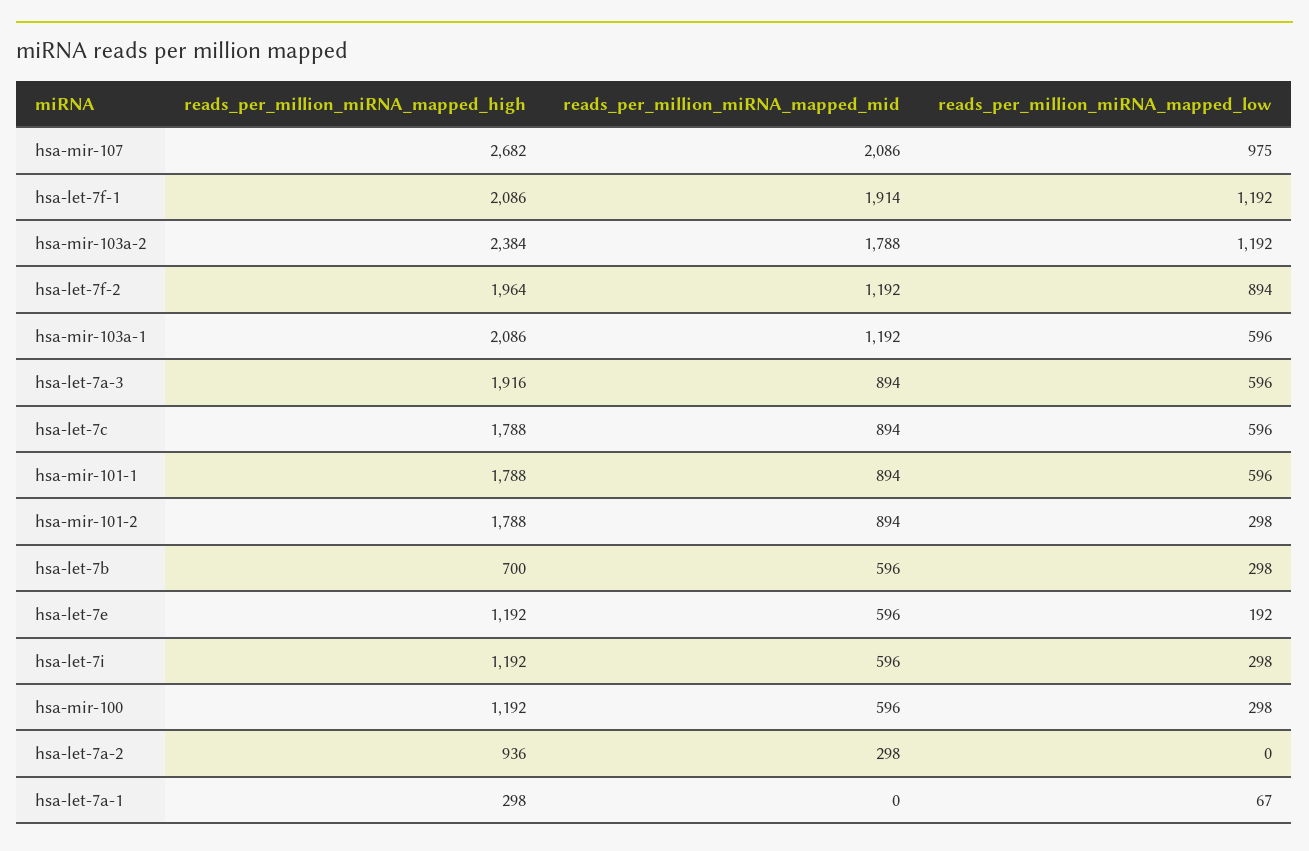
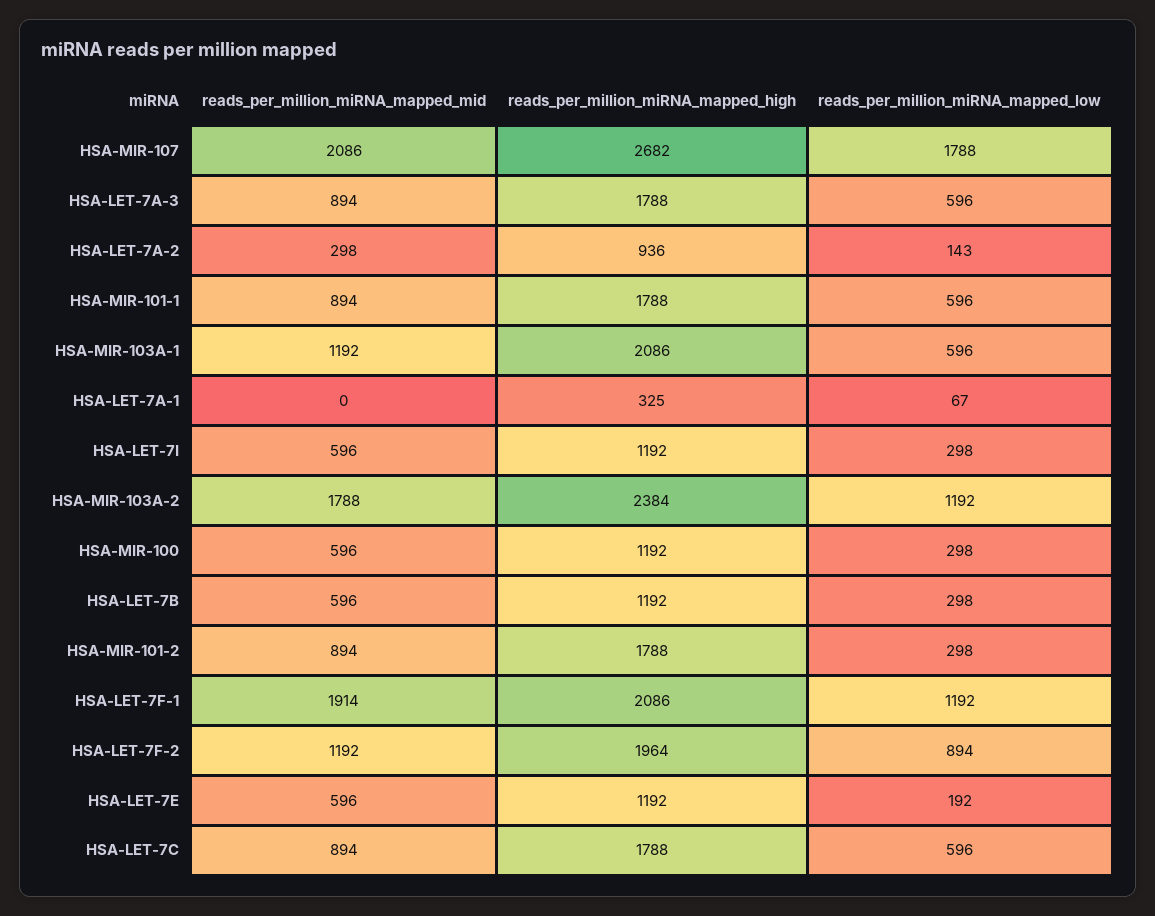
reads_per_million_miRNA_mapped_low, hsa-mir-107: 975 -> 1788
reads_per_million_miRNA_mapped_high, hsa-let-7a-3: 1916 -> 1788
reads_per_million_miRNA_mapped_high, hsa-let-7b: 700 -> 1192
reads_per_million_miRNA_mapped_low, hsa-let-7a-2: 0 -> 143
reads_per_million_miRNA_mapped_high, hsa-let-7a-1: 298 -> 325

